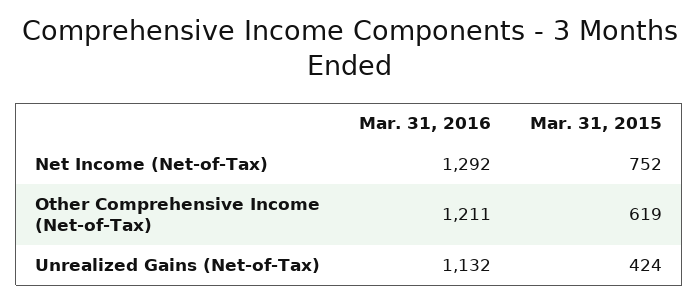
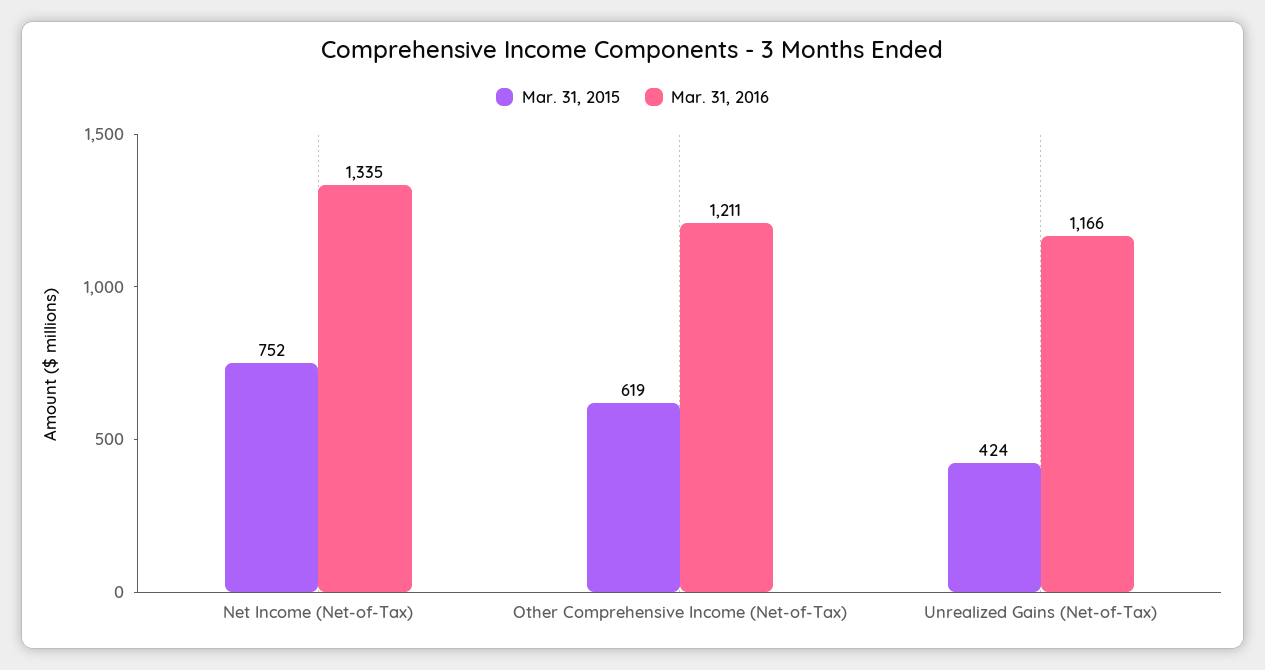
Mar. 31, 2016, Net Income (Net-of-Tax): 1292 -> 1335
Mar. 31, 2016, Unrealized Gains (Net-of-Tax): 1132 -> 1166

